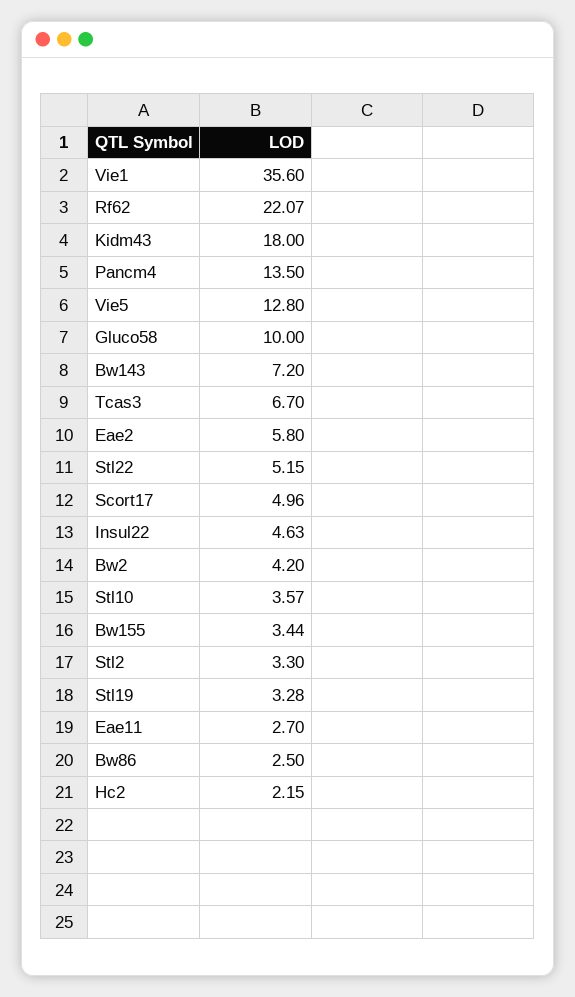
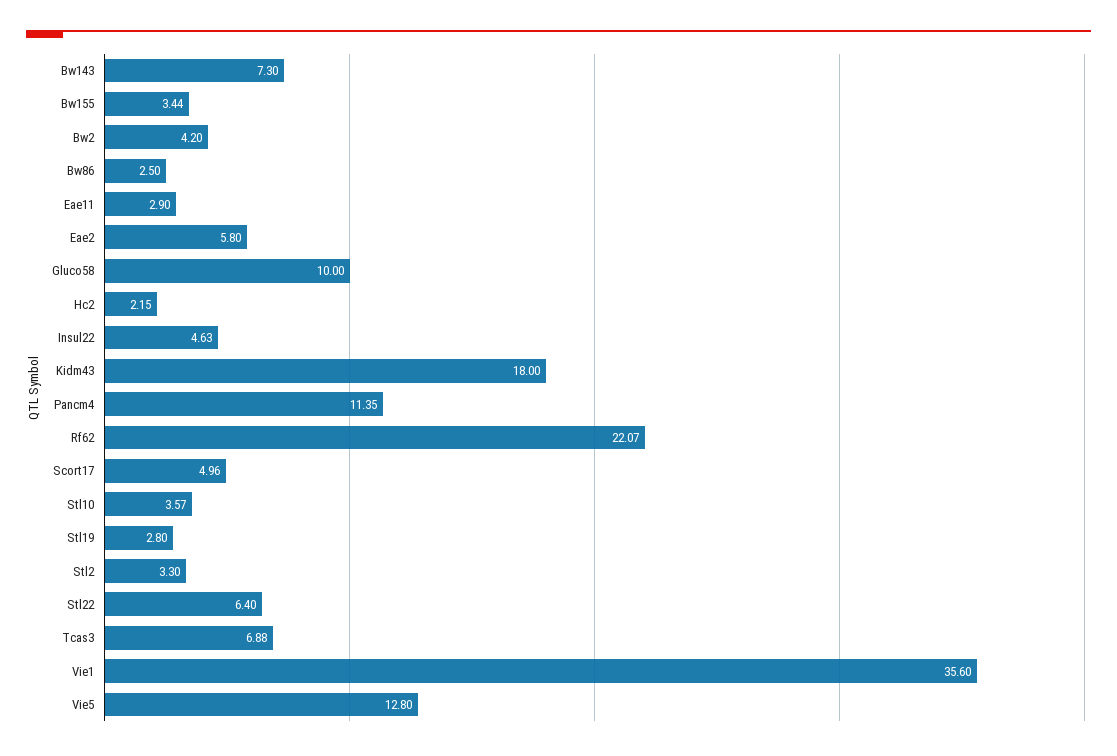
Pancm4: 13.5 -> 11.35
Bw143: 7.2 -> 7.3
Tcas3: 6.7 -> 6.88
Stl22: 5.15 -> 6.4
Stl19: 3.28 -> 2.8
Eae11: 2.7 -> 2.9

